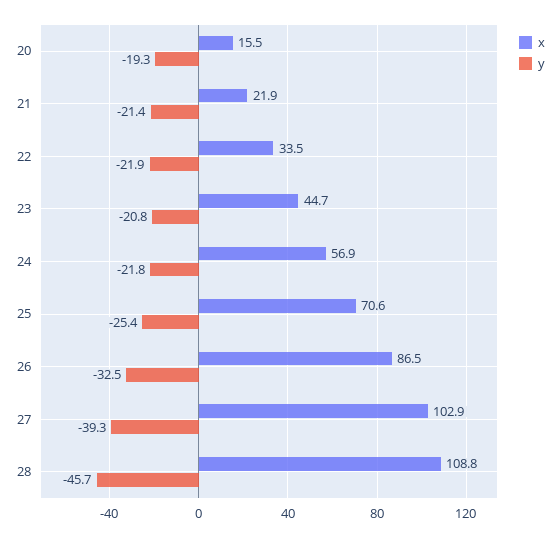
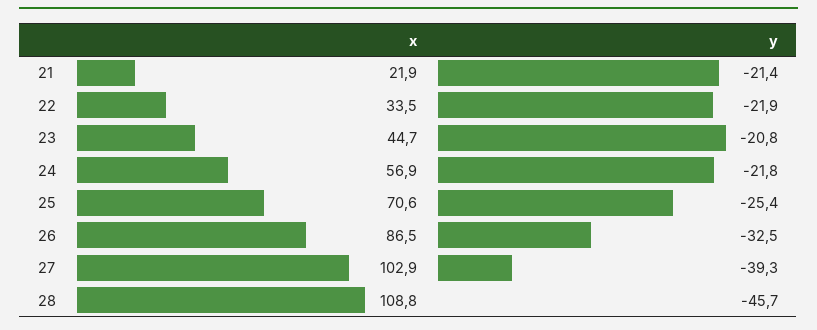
x, 20: 15.5 -> none
y, 20: -19.3 -> none

